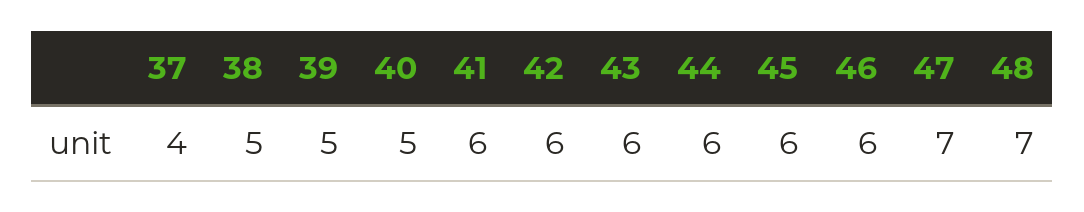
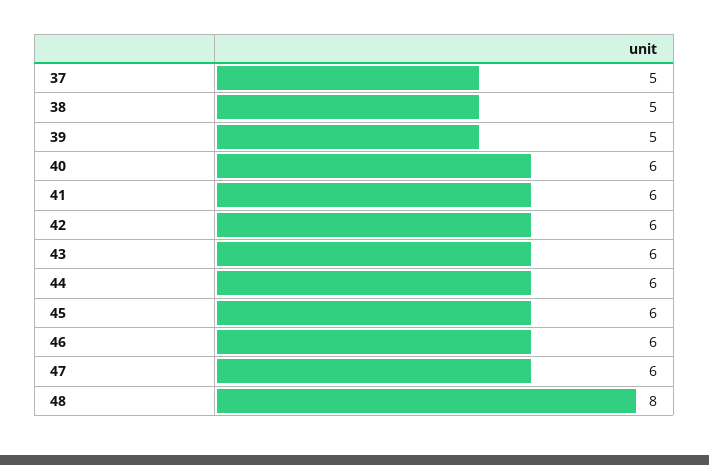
37: 4 -> 5
40: 5 -> 6
47: 7 -> 6
48: 7 -> 8

